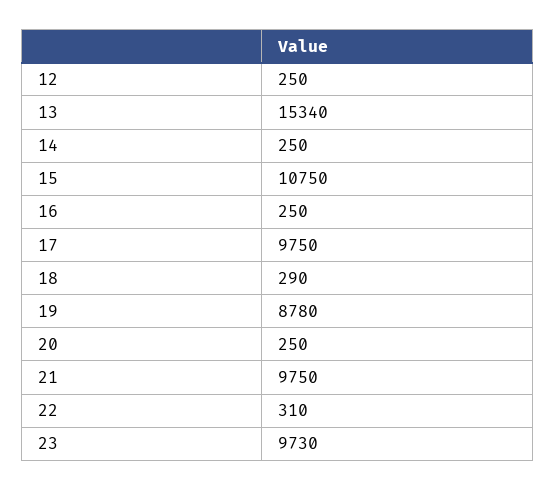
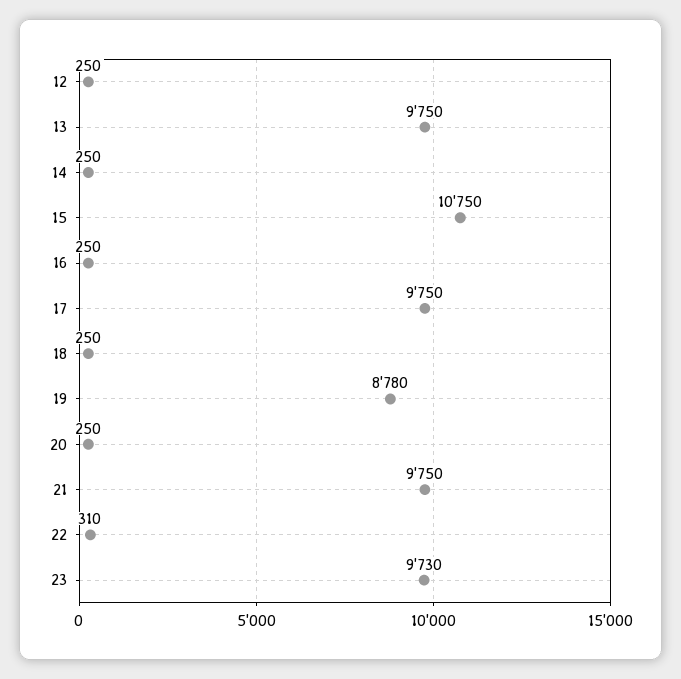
13: 15340 -> 9750
18: 290 -> 250

